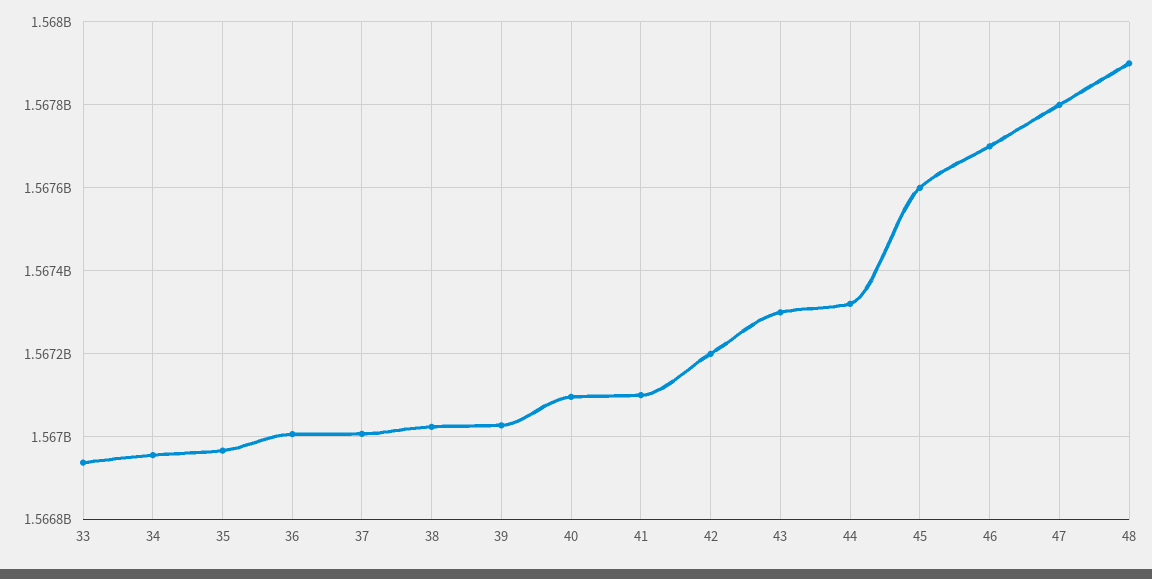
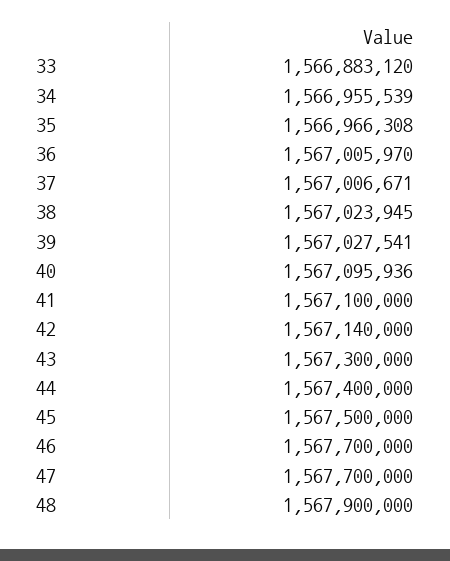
33: 1566940000 -> 1566883120
42: 1567200000 -> 1567140000
44: 1567320000 -> 1567400000
45: 1567600000 -> 1567500000
47: 1567800000 -> 1567700000

